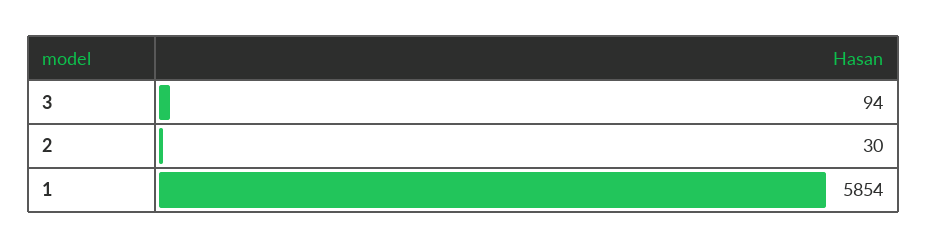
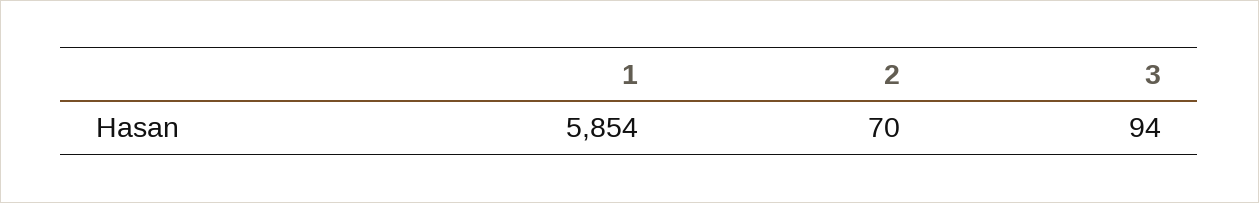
2: 30 -> 70

